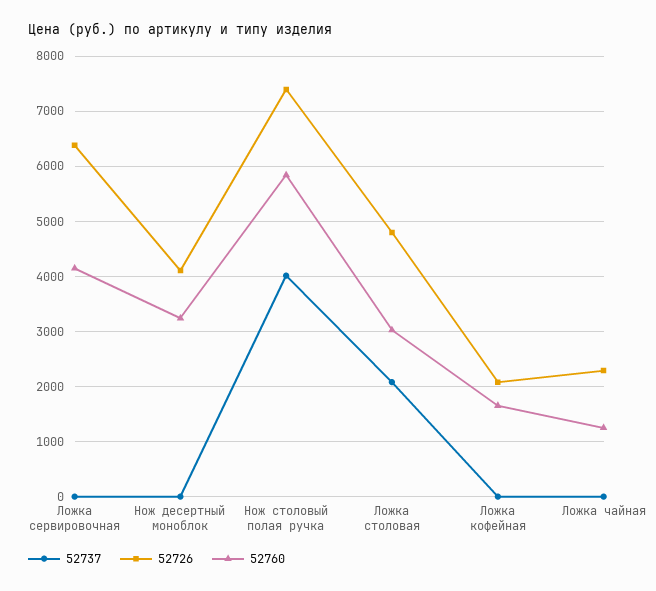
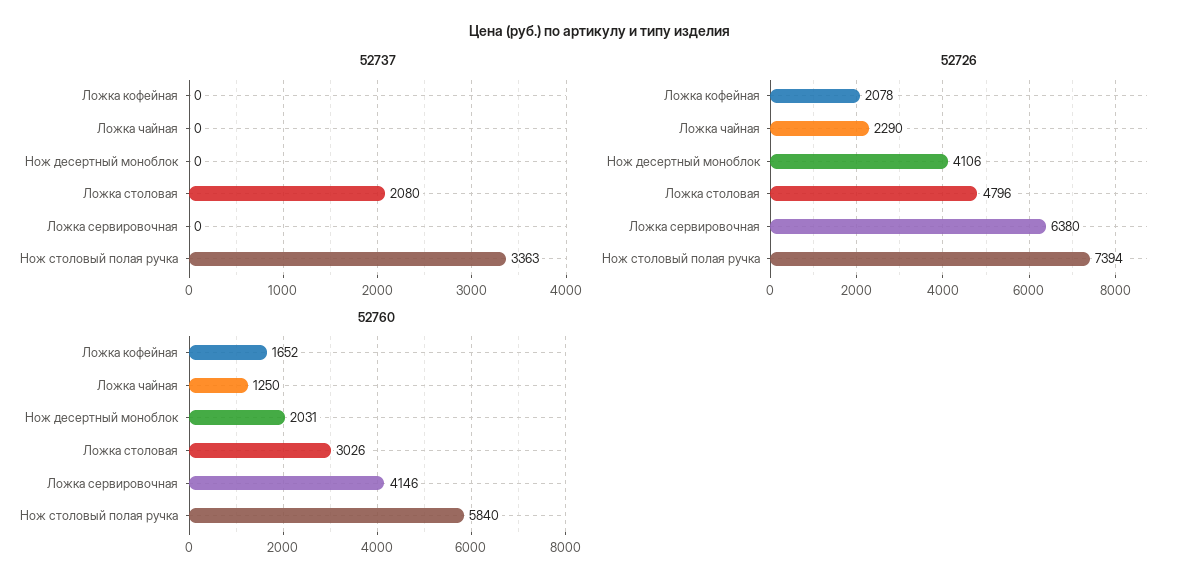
52760, Нож десертный моноблок: 3200 -> 2031
52737, Нож столовый полая ручка: 4000 -> 3363

